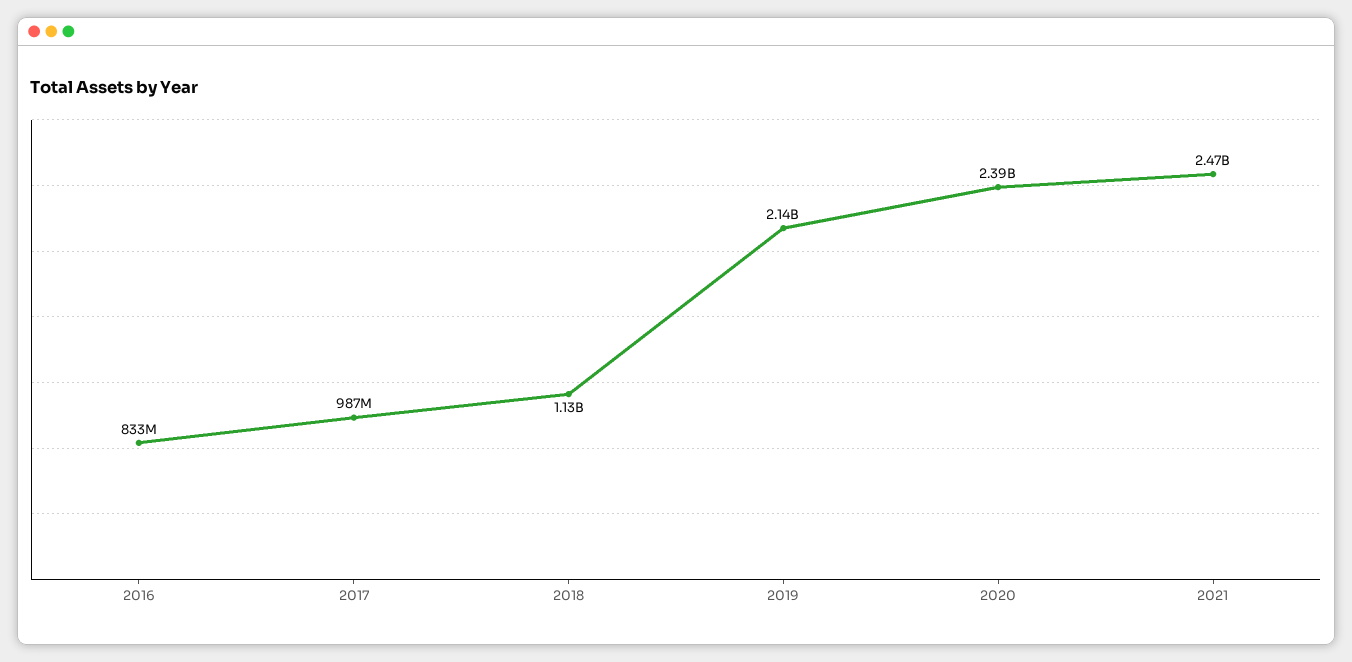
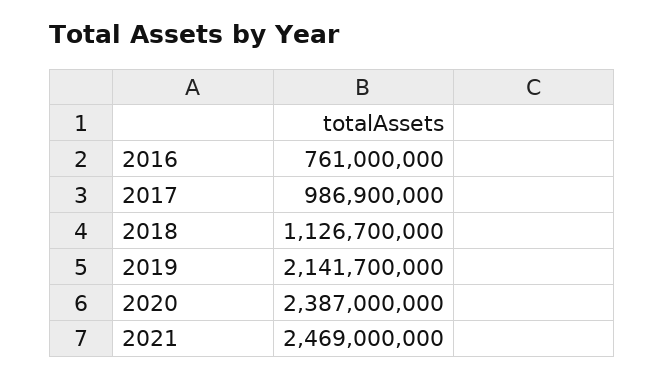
2016: 833000000 -> 761000000

